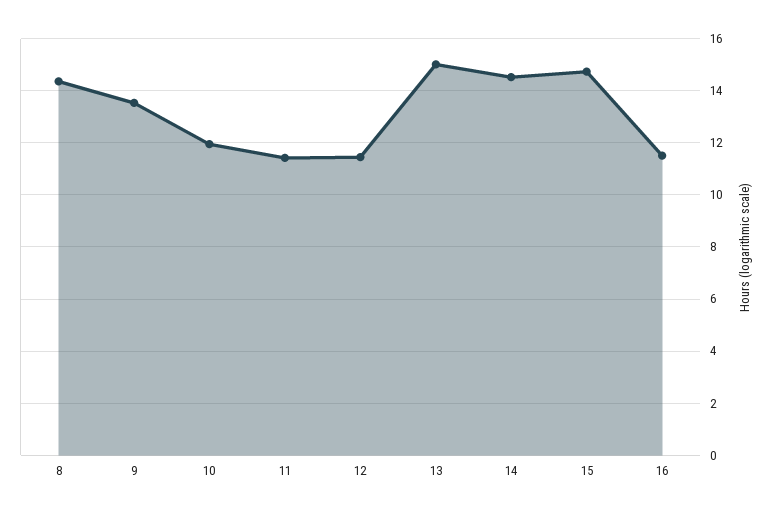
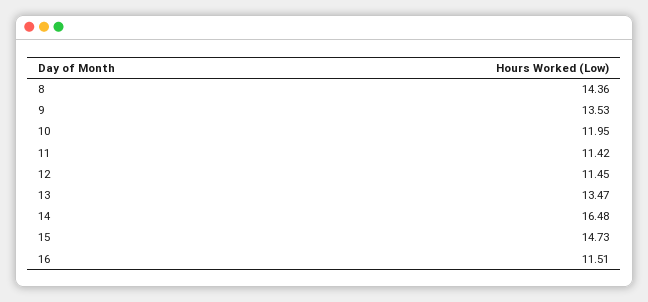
13: 15 -> 13.47
14: 14.5 -> 16.48

